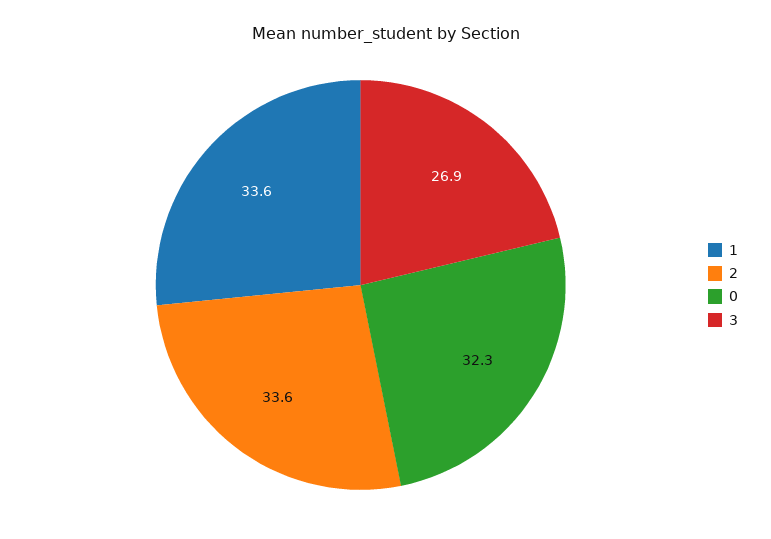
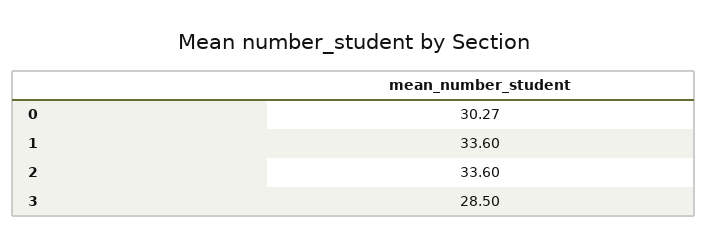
0: 32.3 -> 30.27
3: 26.9 -> 28.5

